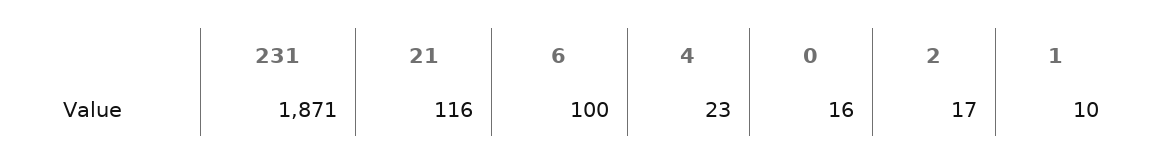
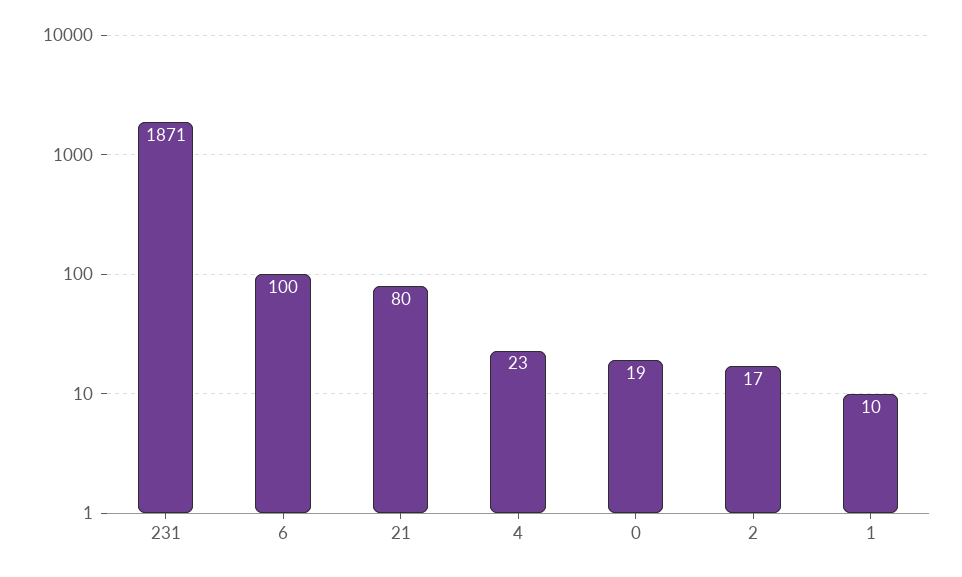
21: 116 -> 80
0: 16 -> 19

